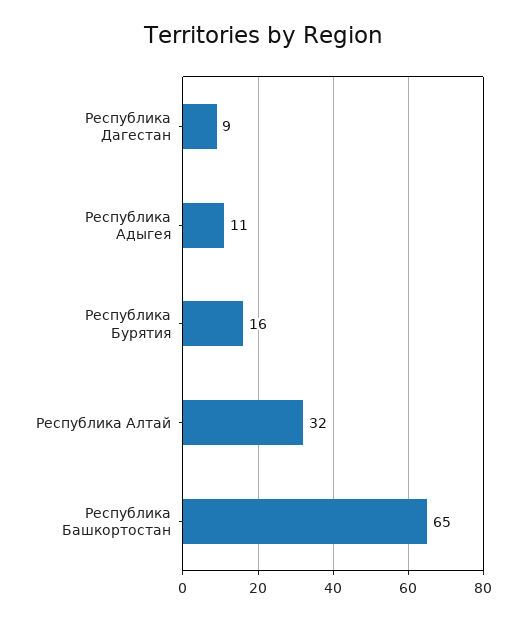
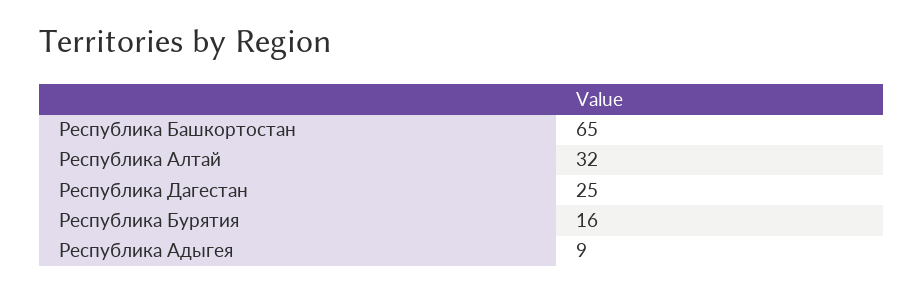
Республика Дагестан: 9 -> 25
Республика Адыгея: 11 -> 9

